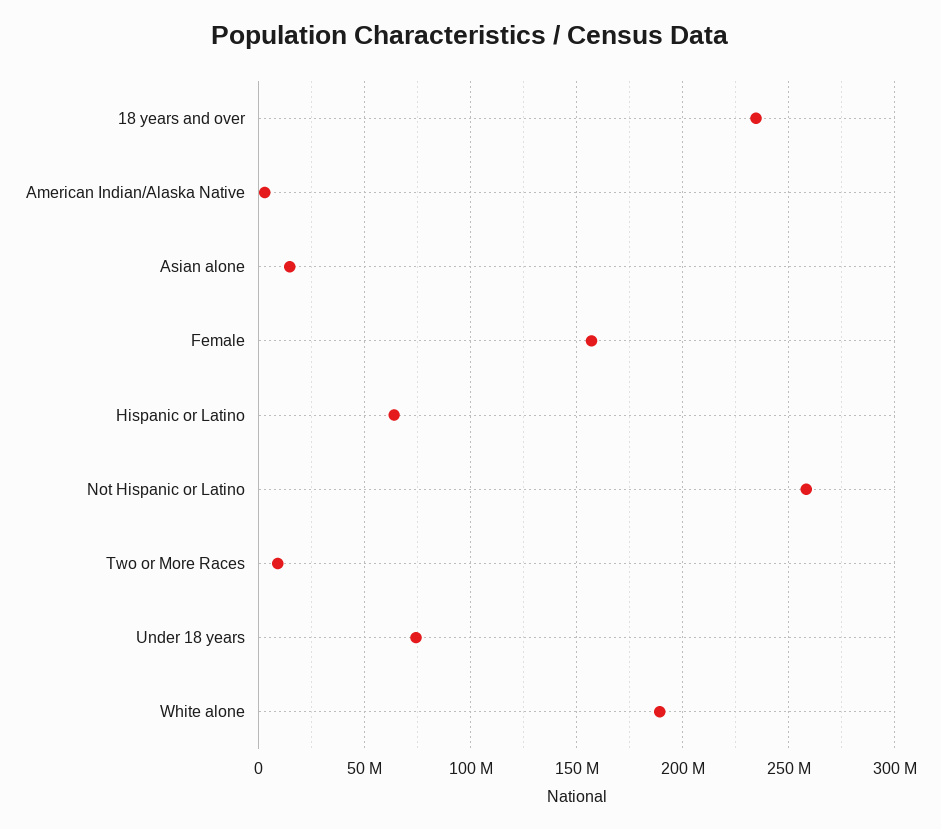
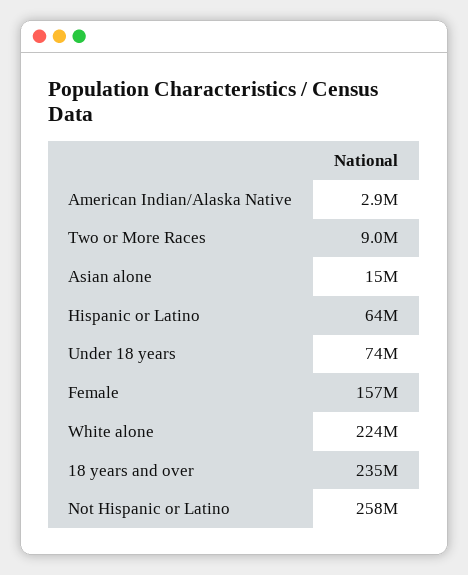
White alone: 190000000 -> 224000000

